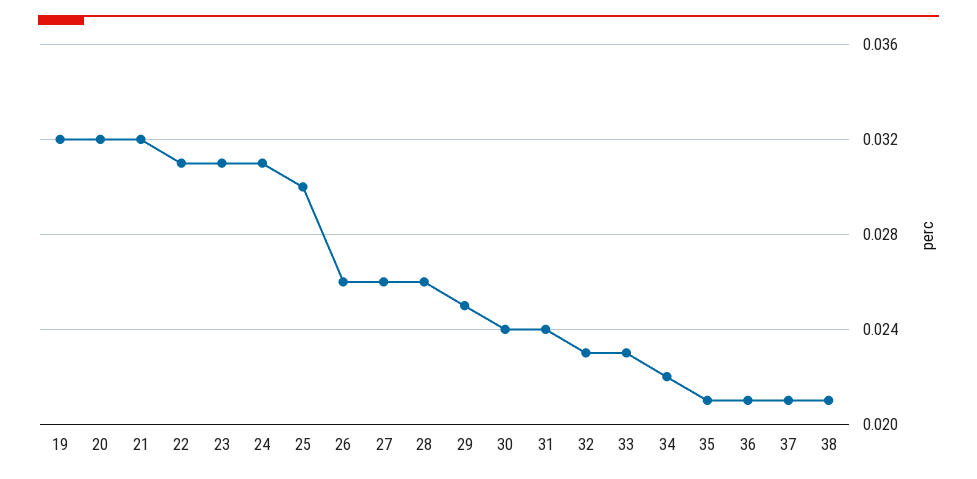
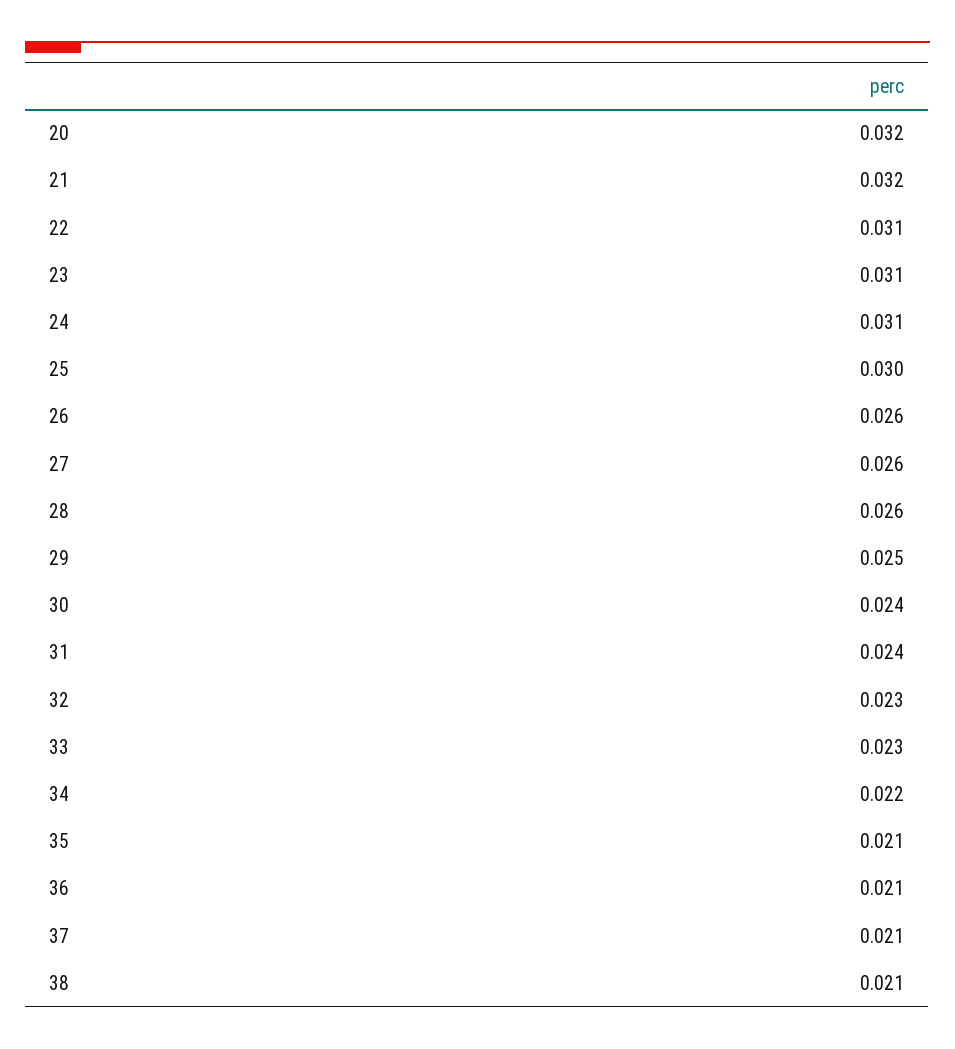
19: 0.032 -> none

